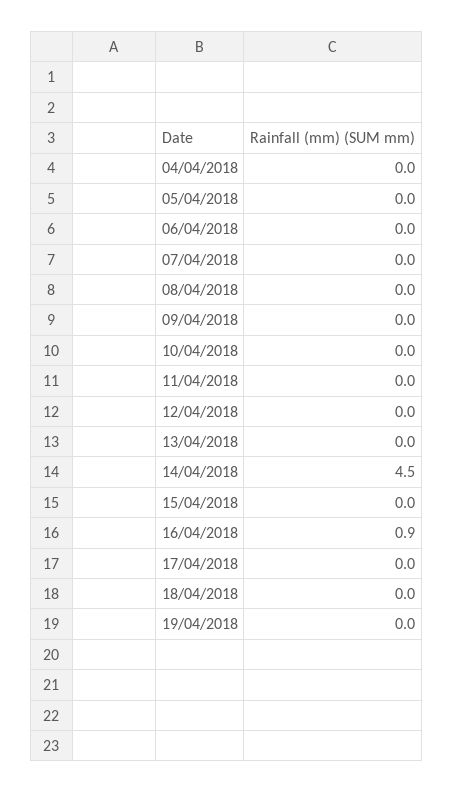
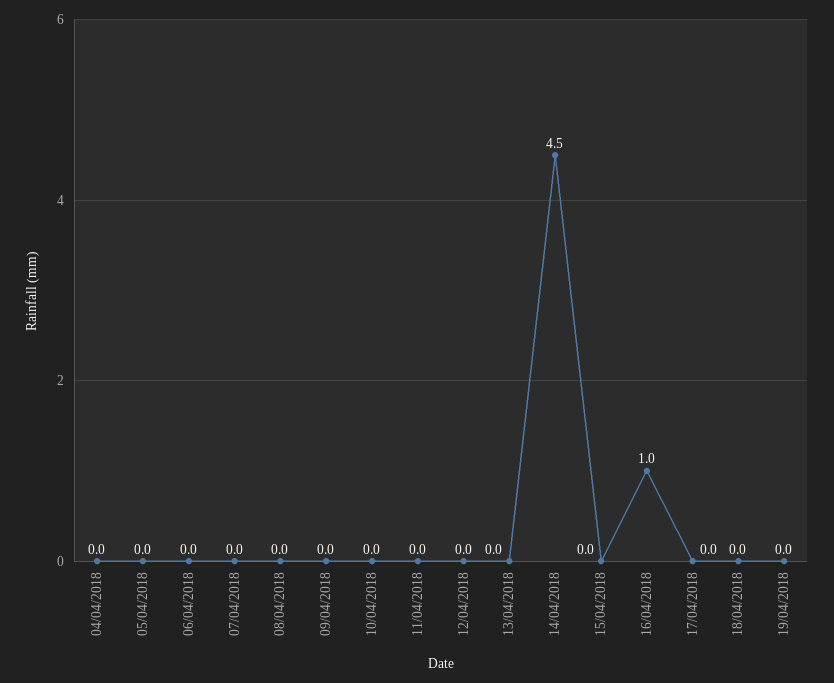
16/04/2018: 0.9 -> 1

